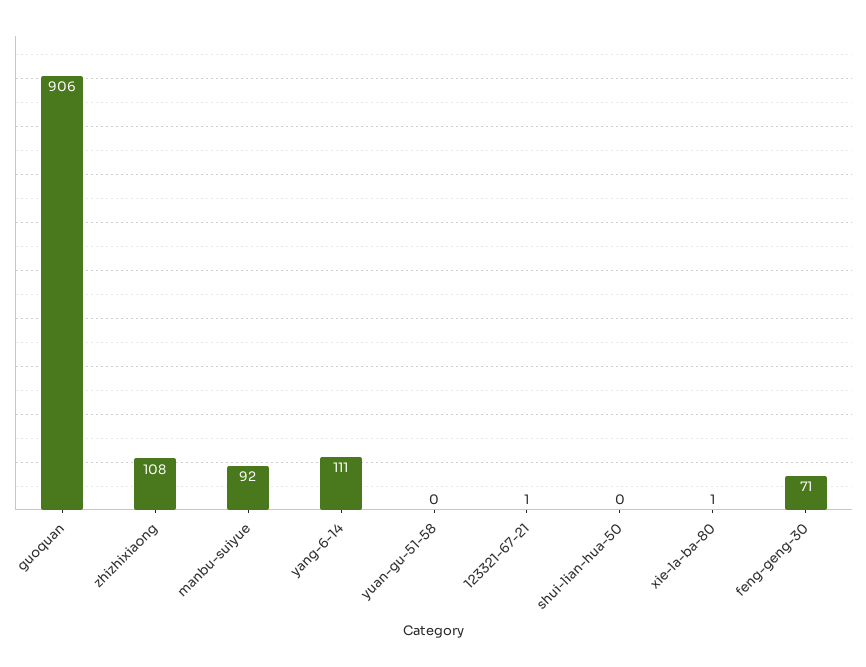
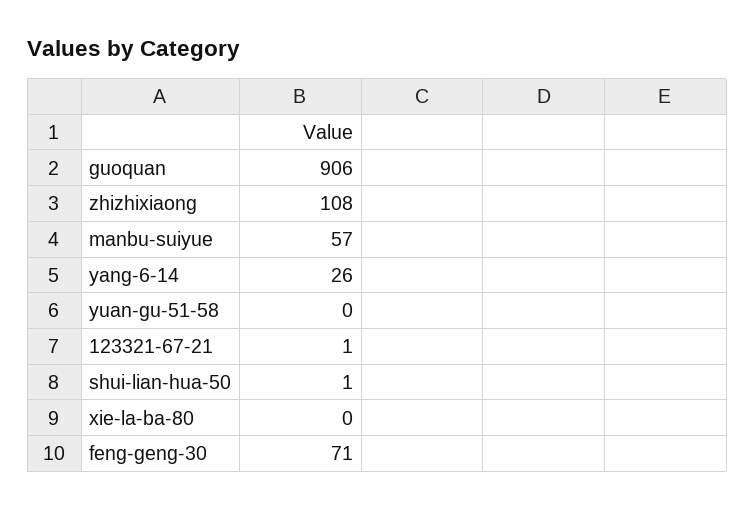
manbu-suiyue: 92 -> 57
yang-6-14: 111 -> 26
shui-lian-hua-50: 0 -> 1
xie-la-ba-80: 1 -> 0

